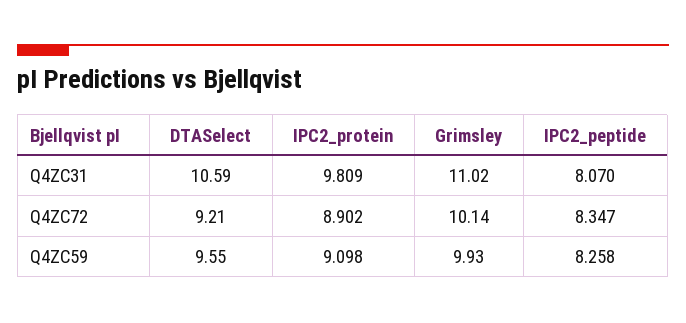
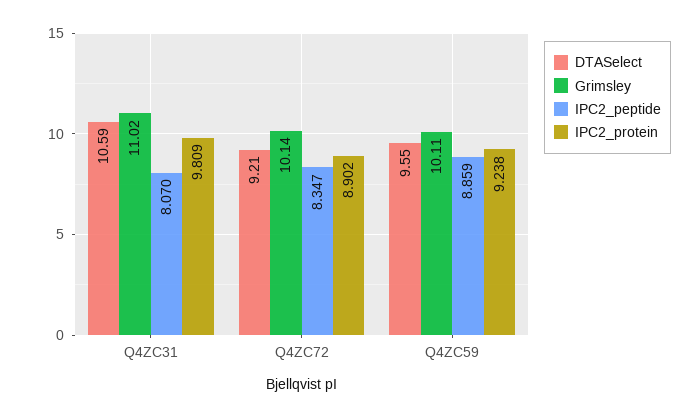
IPC2_protein, Q4ZC59: 9.098 -> 9.238
Grimsley, Q4ZC59: 9.93 -> 10.11
IPC2_peptide, Q4ZC59: 8.258 -> 8.859

